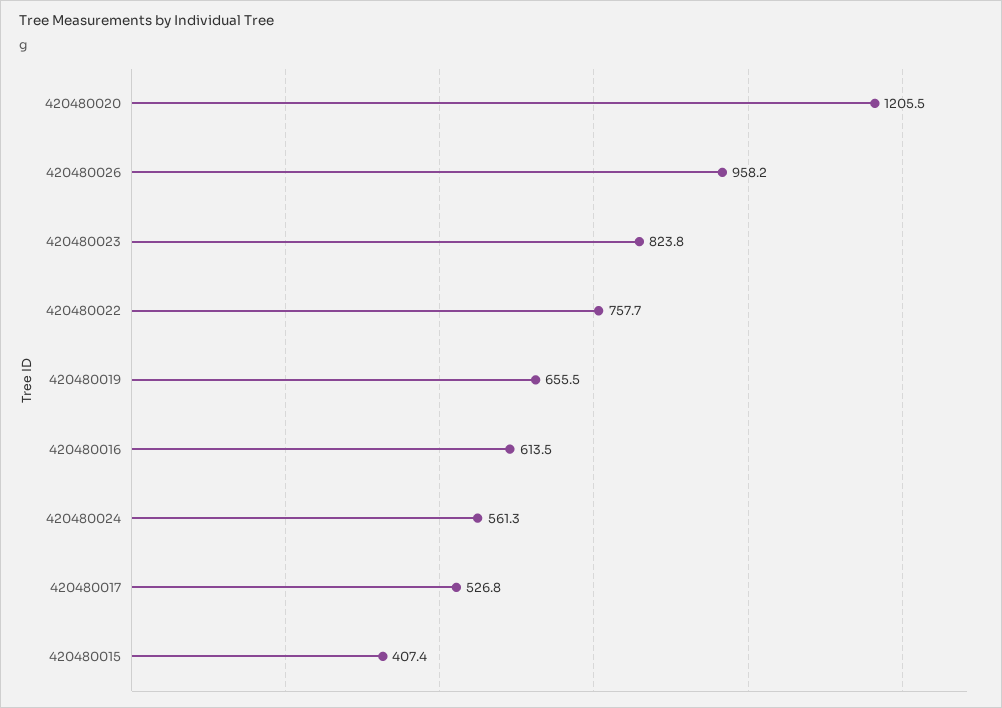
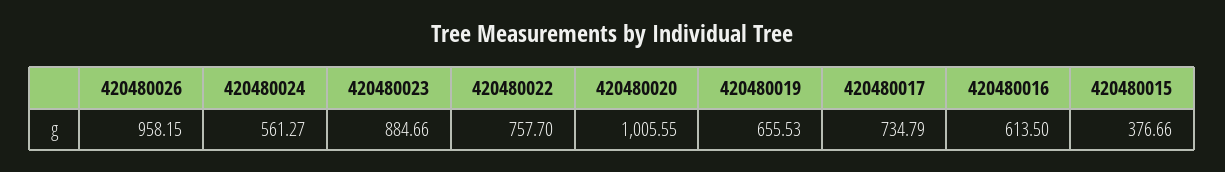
420480020: 1205.5 -> 1005.55
420480023: 823.8 -> 884.66
420480017: 526.8 -> 734.79
420480015: 407.4 -> 376.66

